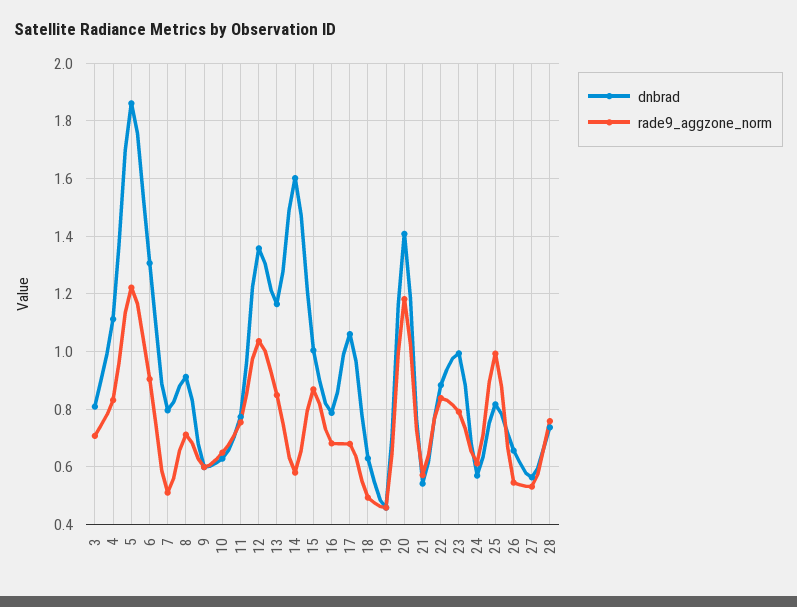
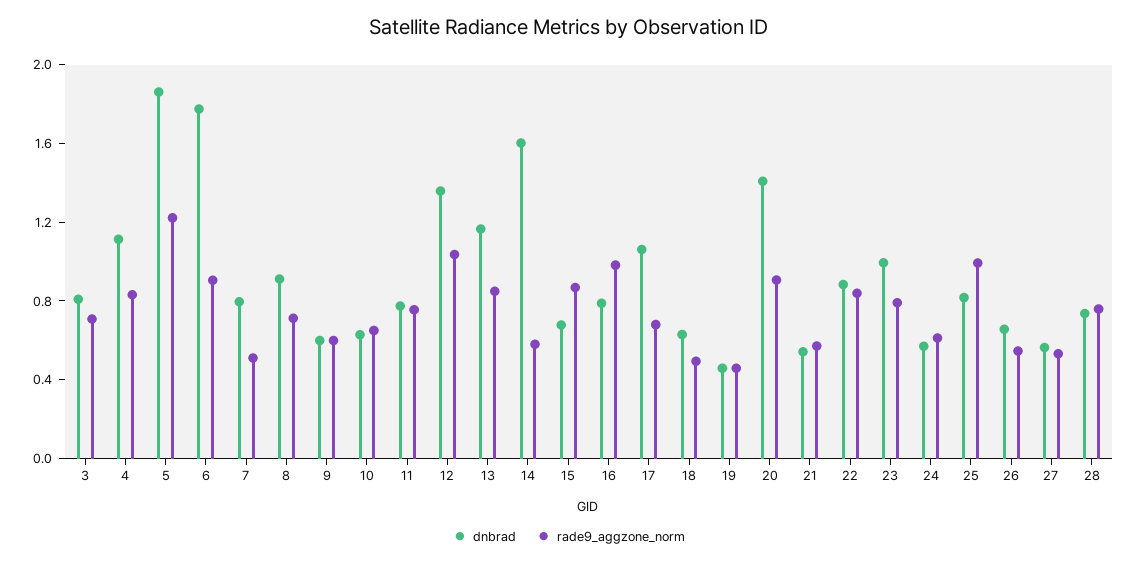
dnbrad, 6: 1.3 -> 1.8
dnbrad, 15: 1 -> 0.7
rade9_aggzone_norm, 16: 0.675 -> 1
rade9_aggzone_norm, 20: 1.175 -> 0.9

